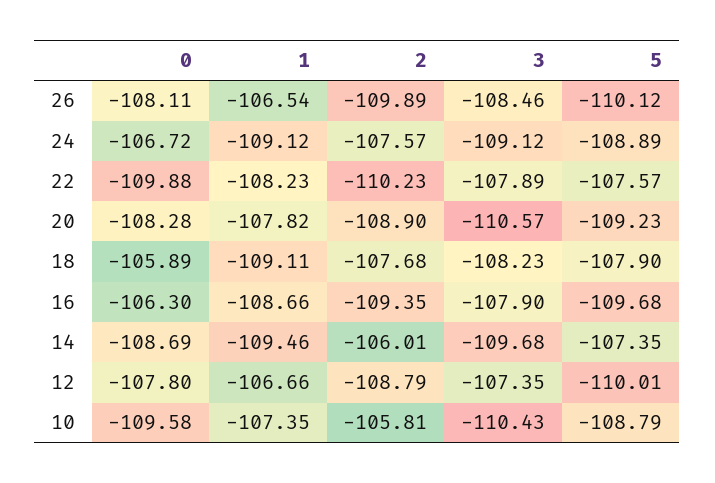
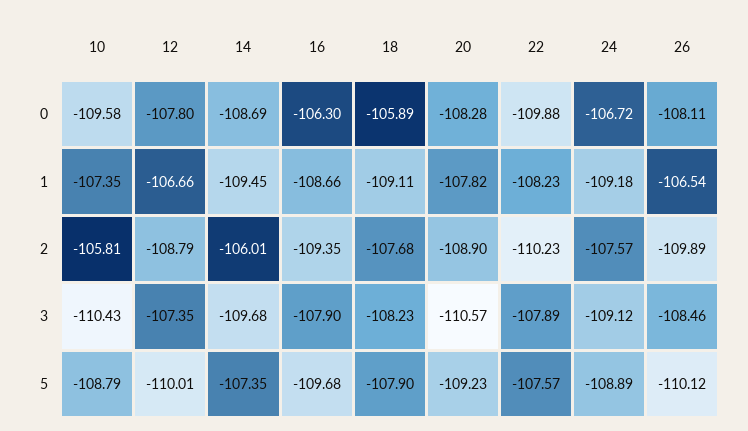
1, 24: -109.12 -> -109.18
1, 14: -109.46 -> -109.45

